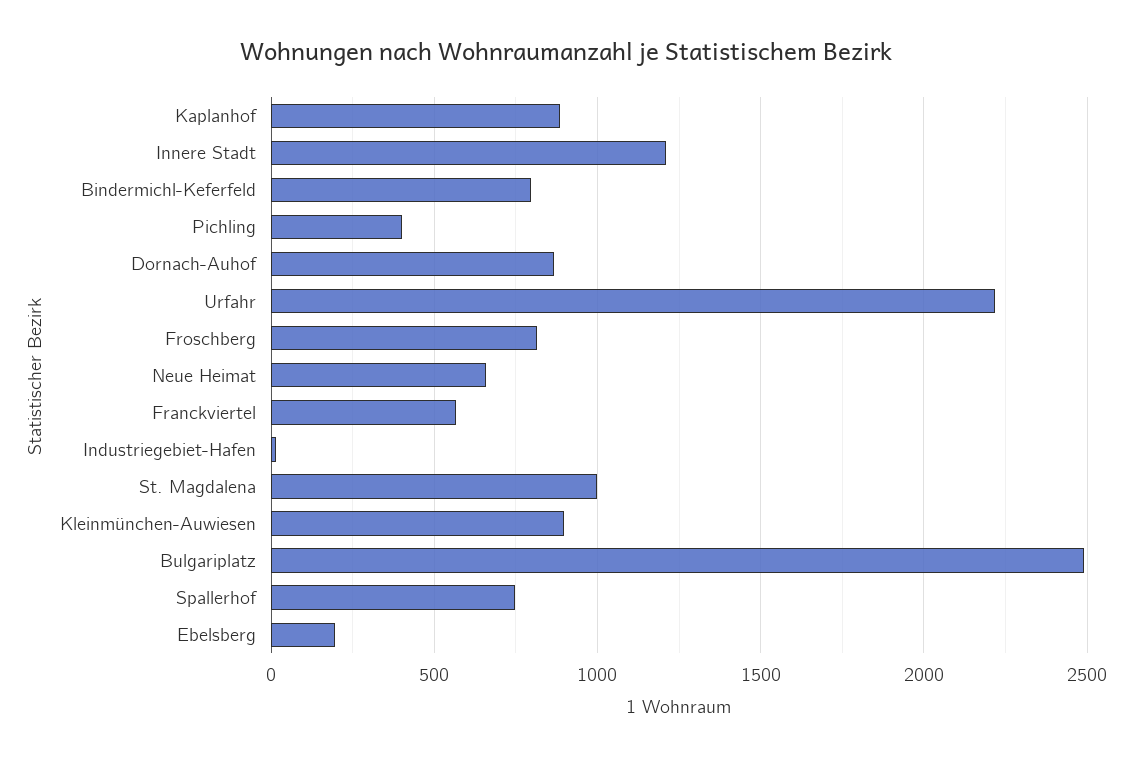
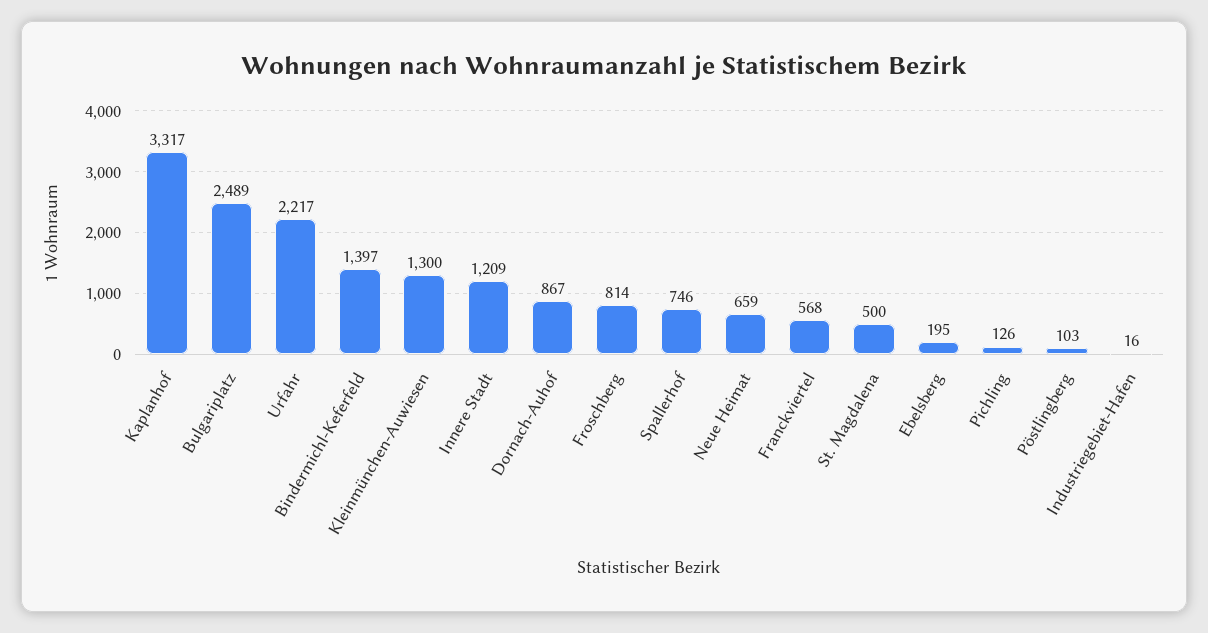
Kaplanhof: 900 -> 3317
Bindermichl-Keferfeld: 800 -> 1397
Pichling: 400 -> 126
St. Magdalena: 1000 -> 500
Kleinmünchen-Auwiesen: 900 -> 1300
Pöstlingberg: none -> 103

